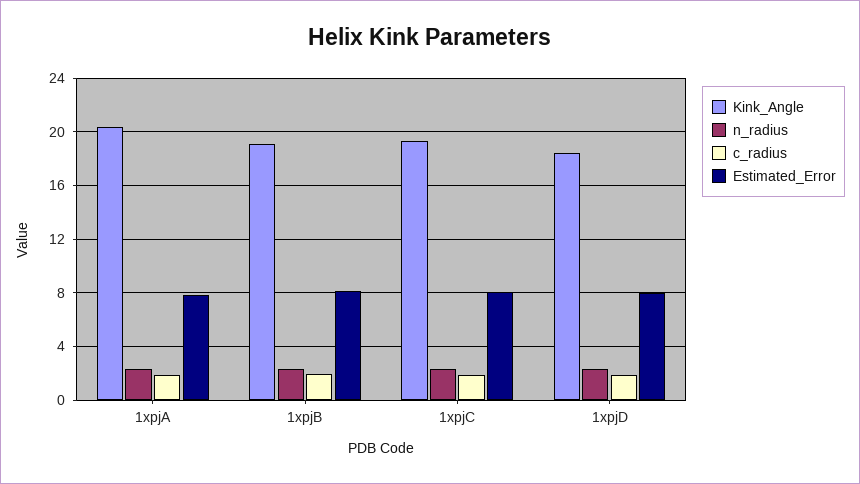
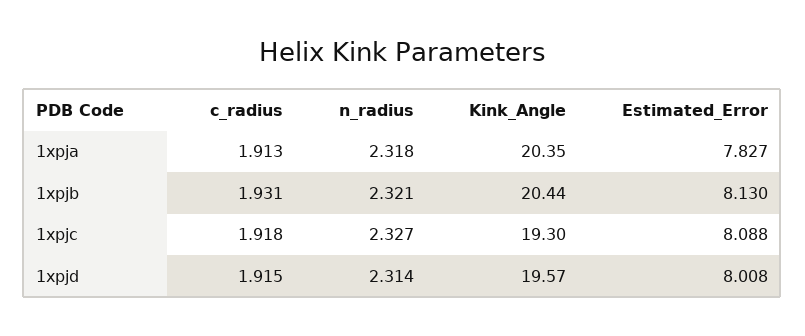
Kink_Angle, 1xpjB: 19 -> 20.44
Kink_Angle, 1xpjD: 18.5 -> 19.57

